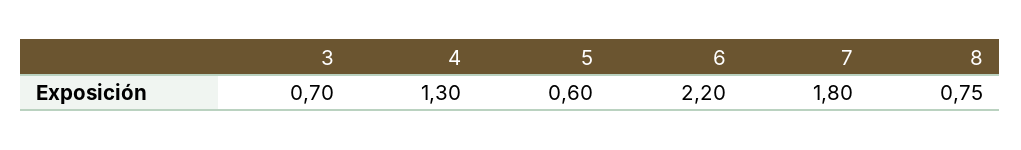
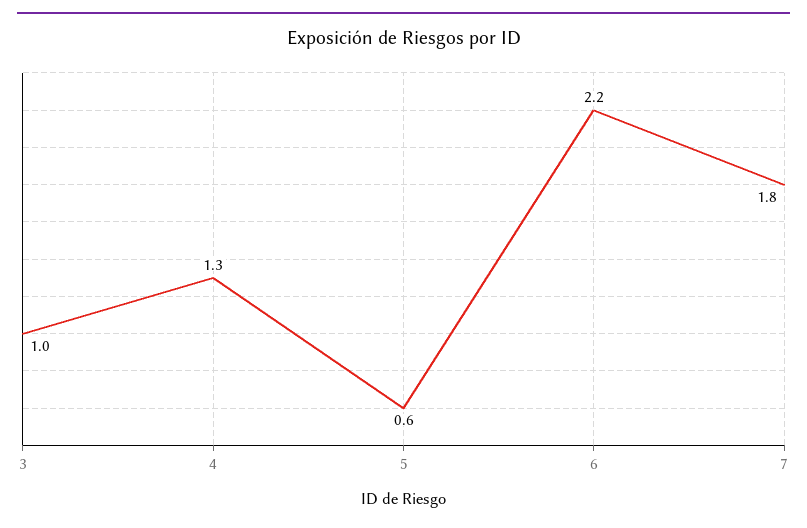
3: 0.7 -> 1
8: 0.75 -> none

